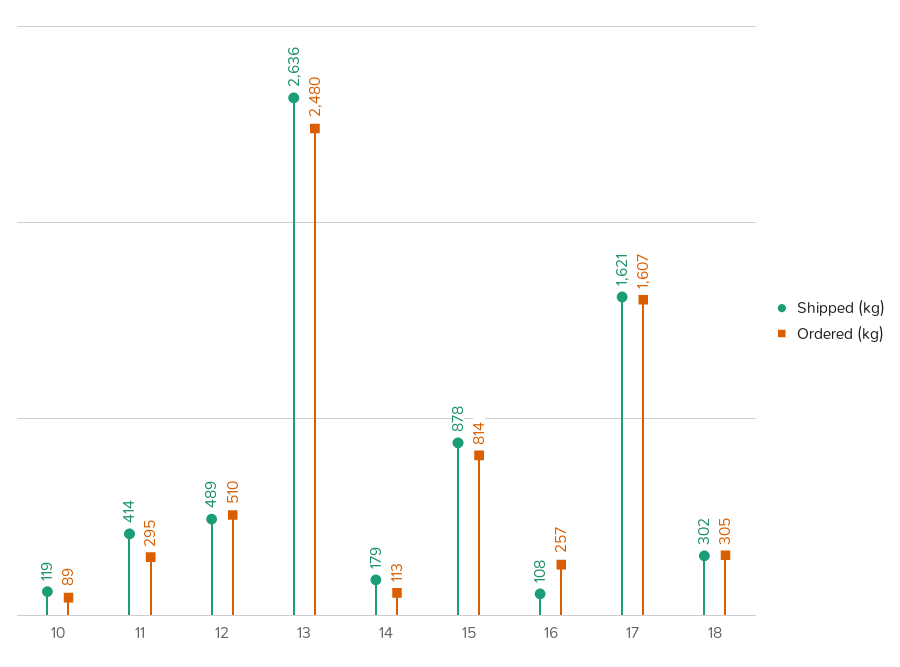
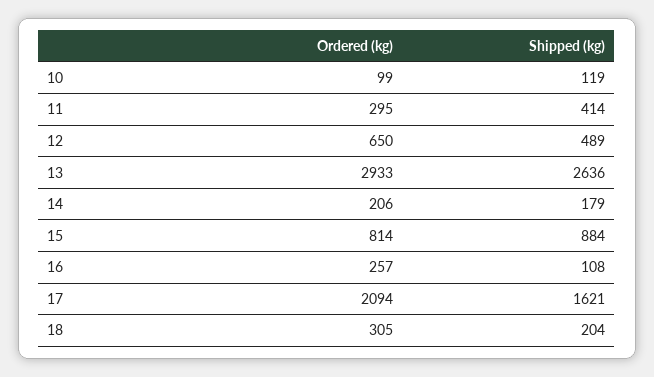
Ordered (kg), 10: 89 -> 99
Ordered (kg), 12: 510 -> 650
Ordered (kg), 13: 2480 -> 2933
Ordered (kg), 14: 113 -> 206
Shipped (kg), 15: 878 -> 884
Ordered (kg), 17: 1607 -> 2094
Shipped (kg), 18: 302 -> 204

